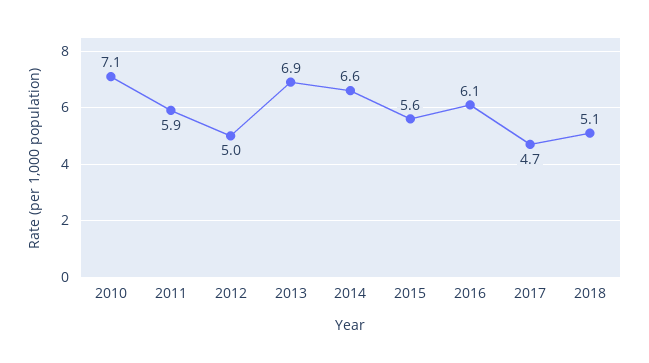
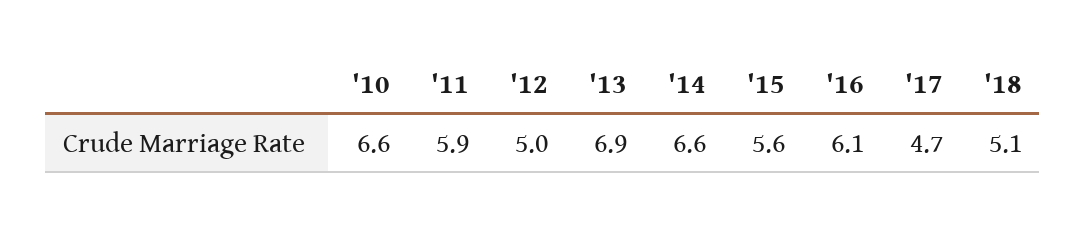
2010: 7.1 -> 6.6

